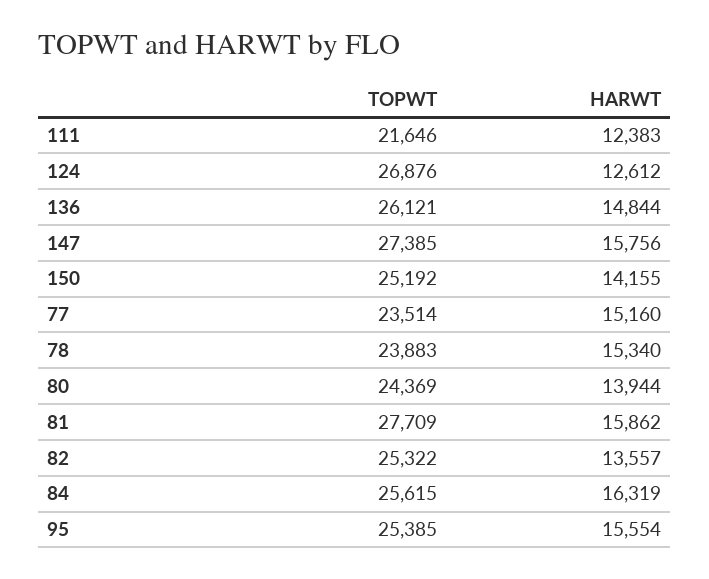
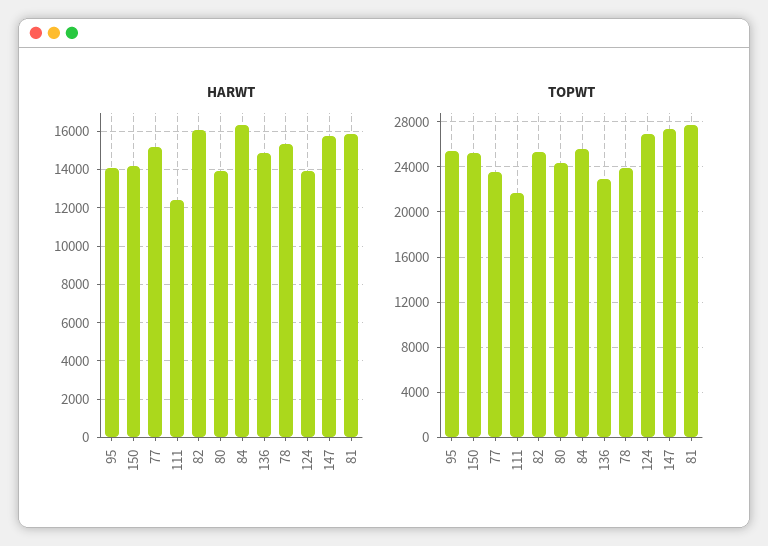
HARWT, 124: 12612 -> 14000
TOPWT, 136: 26121 -> 23000
HARWT, 82: 13557 -> 16000
HARWT, 95: 15554 -> 14000

